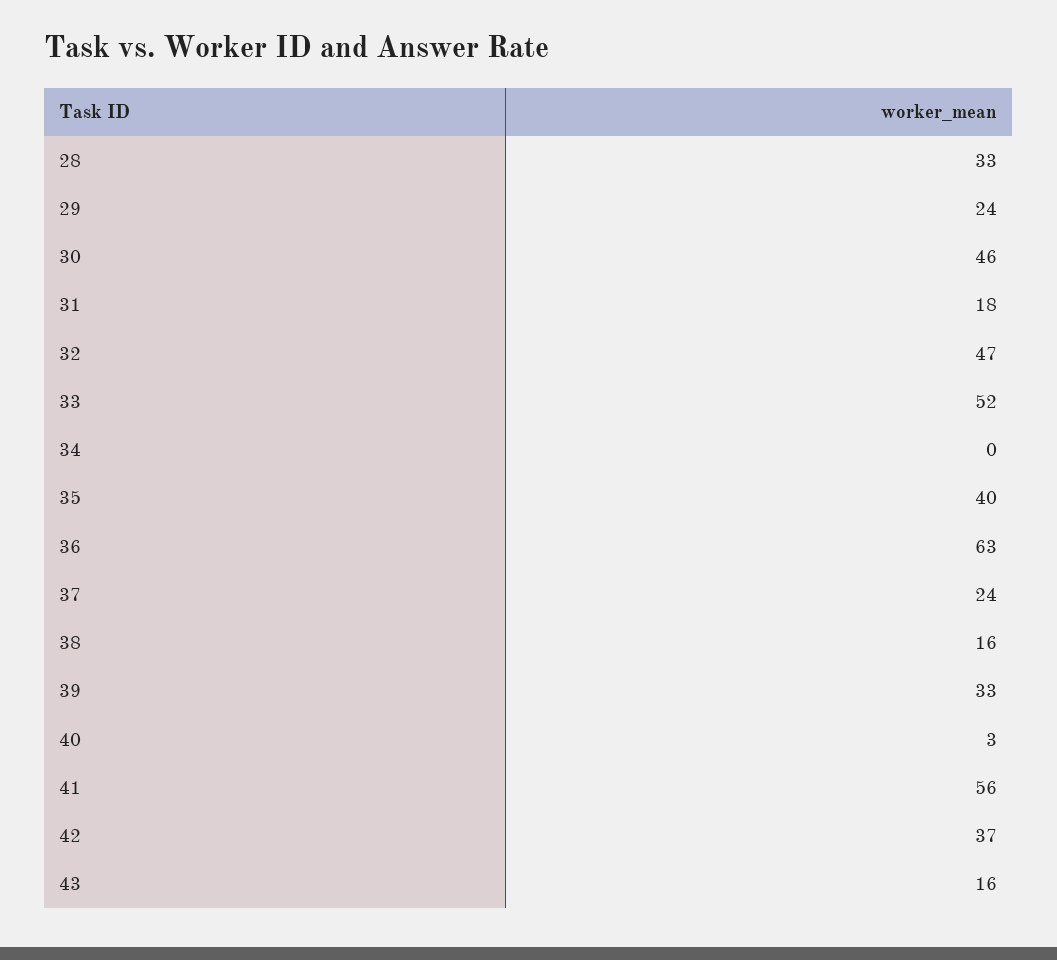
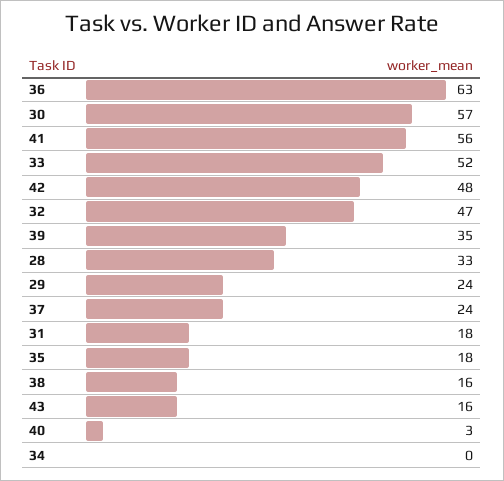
30: 46 -> 57
35: 40 -> 18
39: 33 -> 35
42: 37 -> 48

